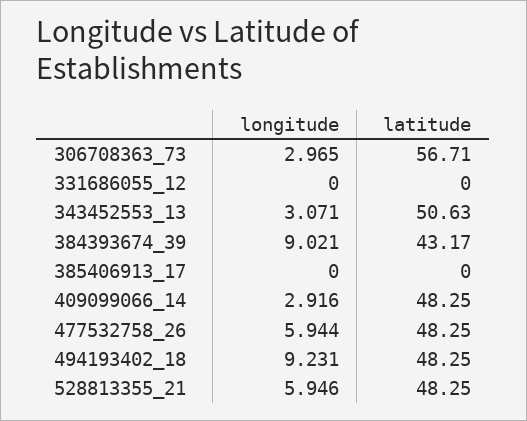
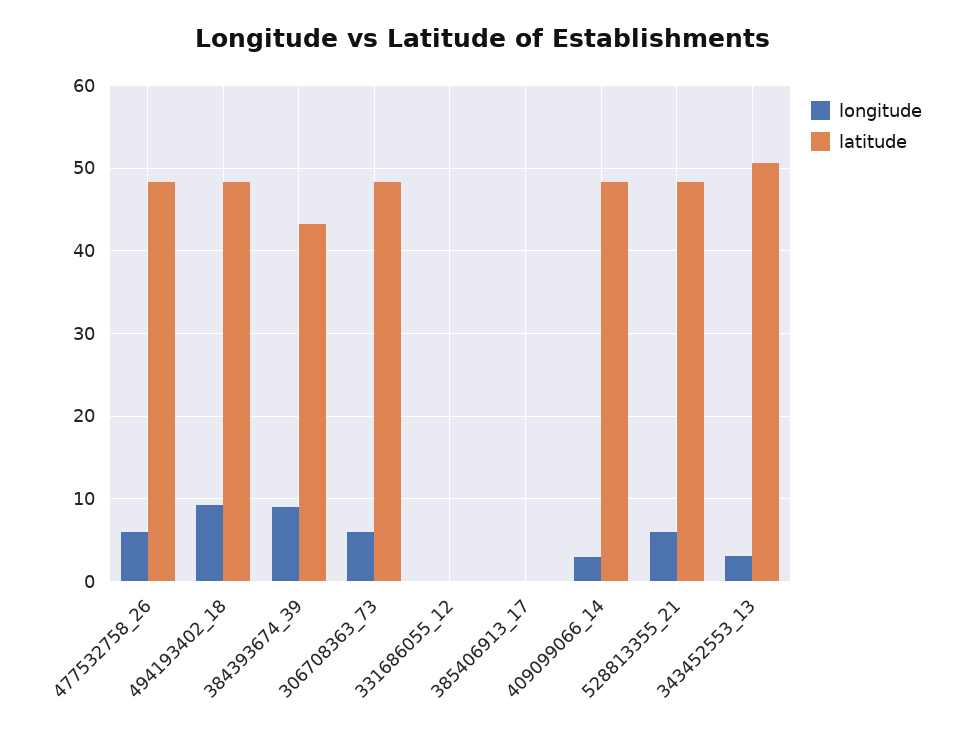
longitude, 306708363_73: 2.965 -> 6
latitude, 306708363_73: 56.71 -> 48

